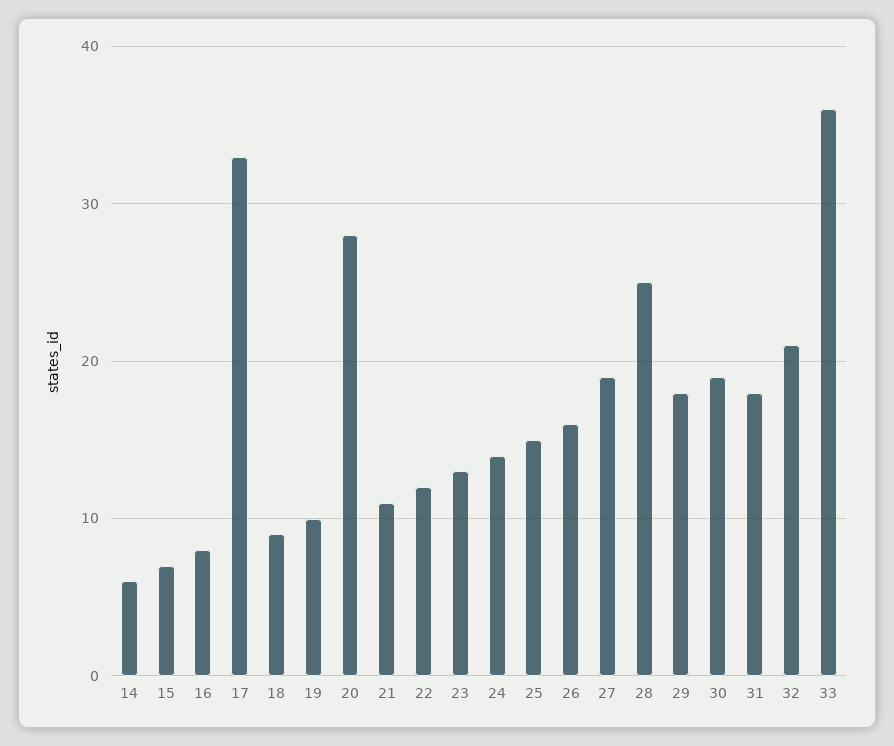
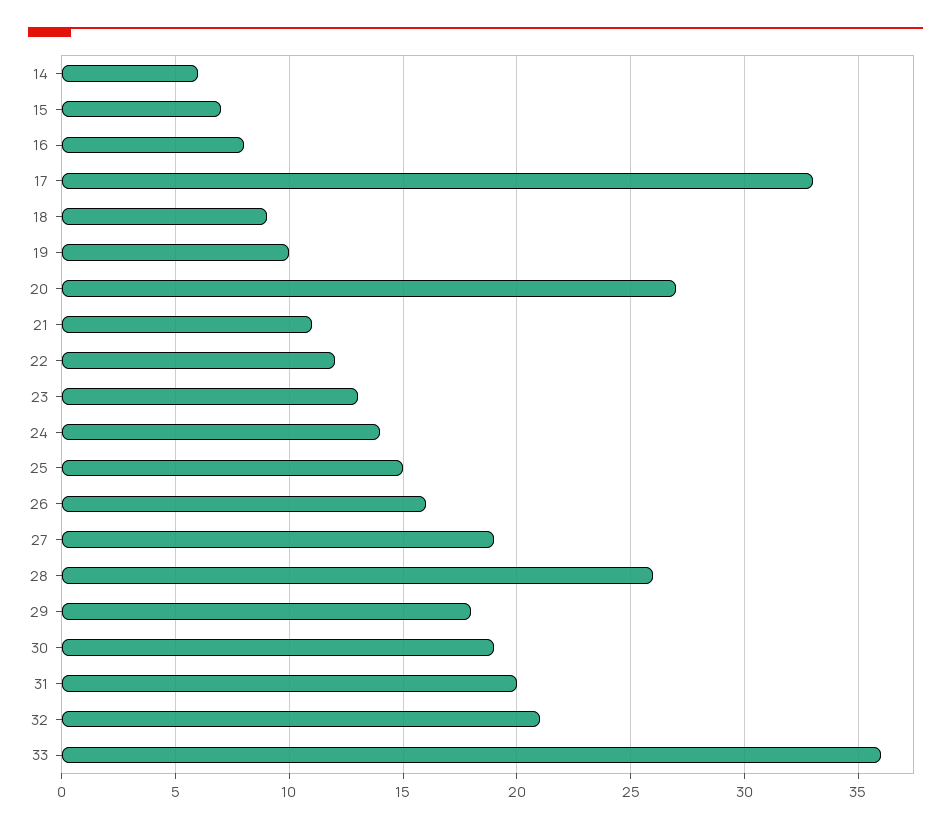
20: 28 -> 27
28: 25 -> 26
31: 18 -> 20

